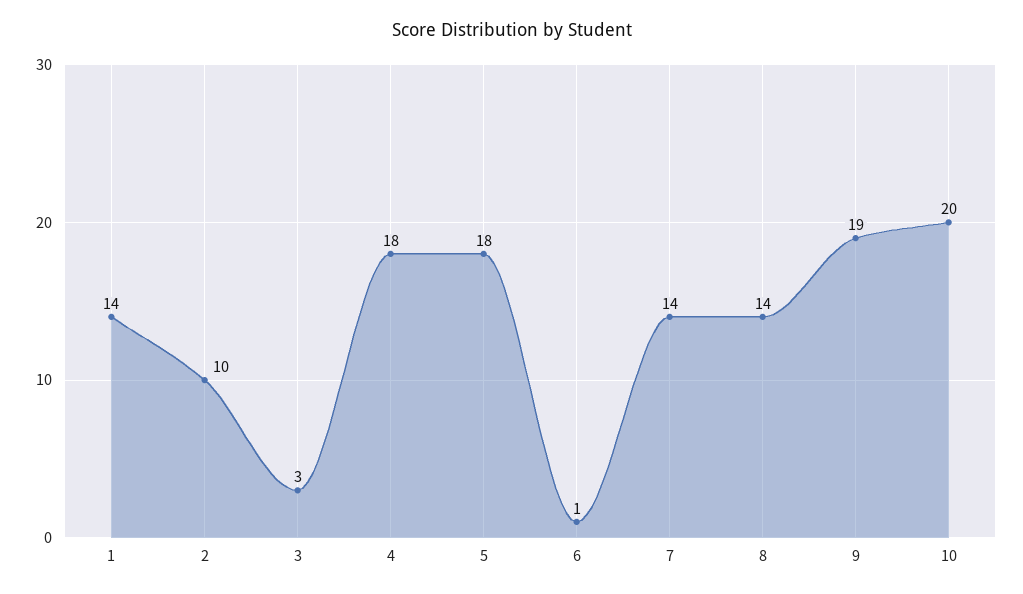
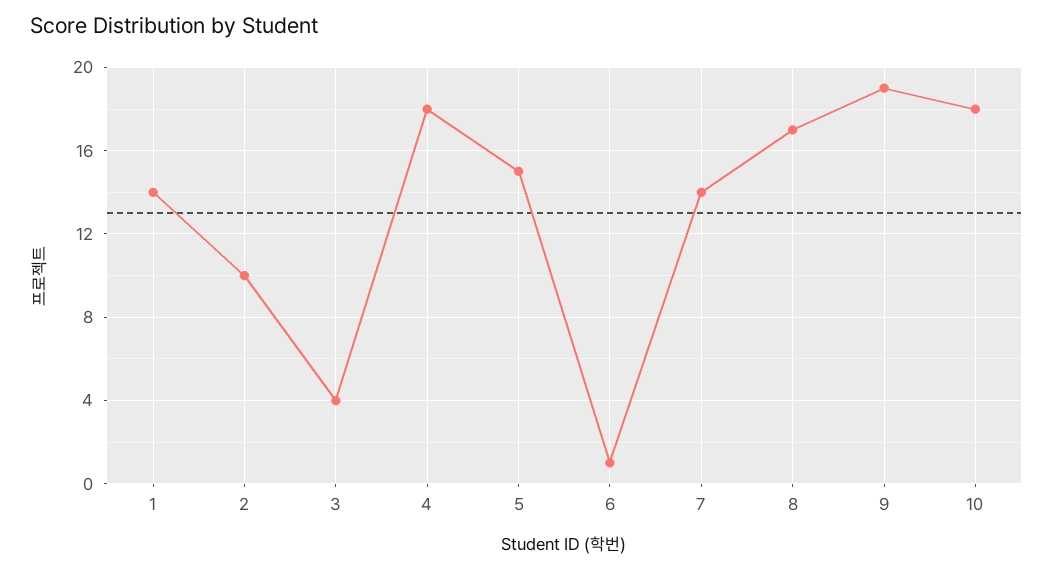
3: 3 -> 4
5: 18 -> 15
8: 14 -> 17
10: 20 -> 18

